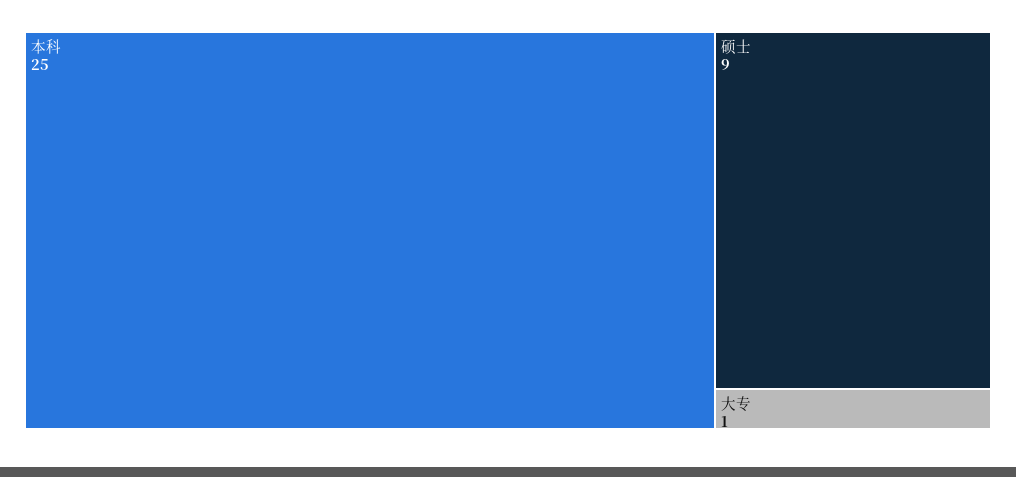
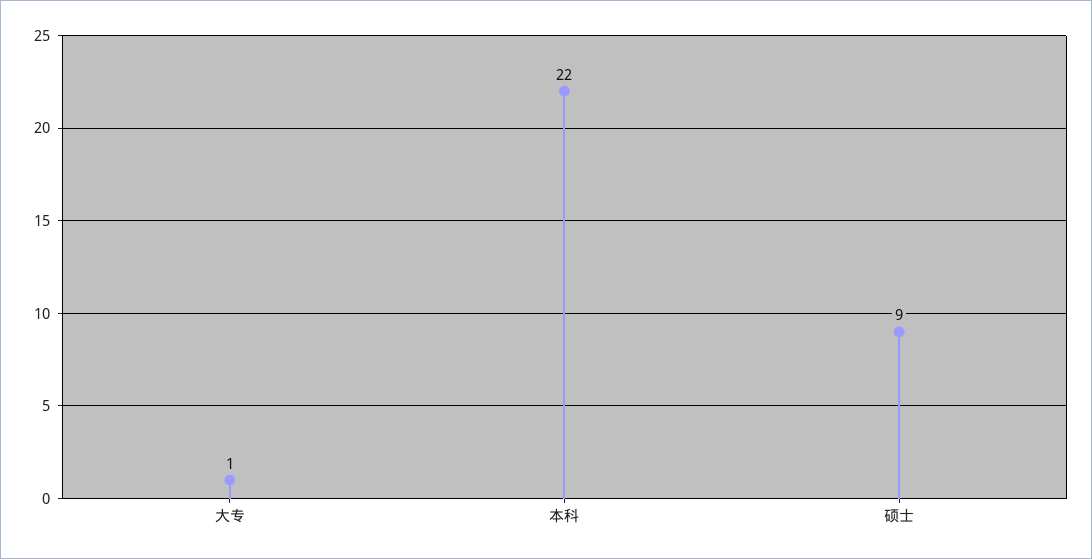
本科: 25 -> 22

